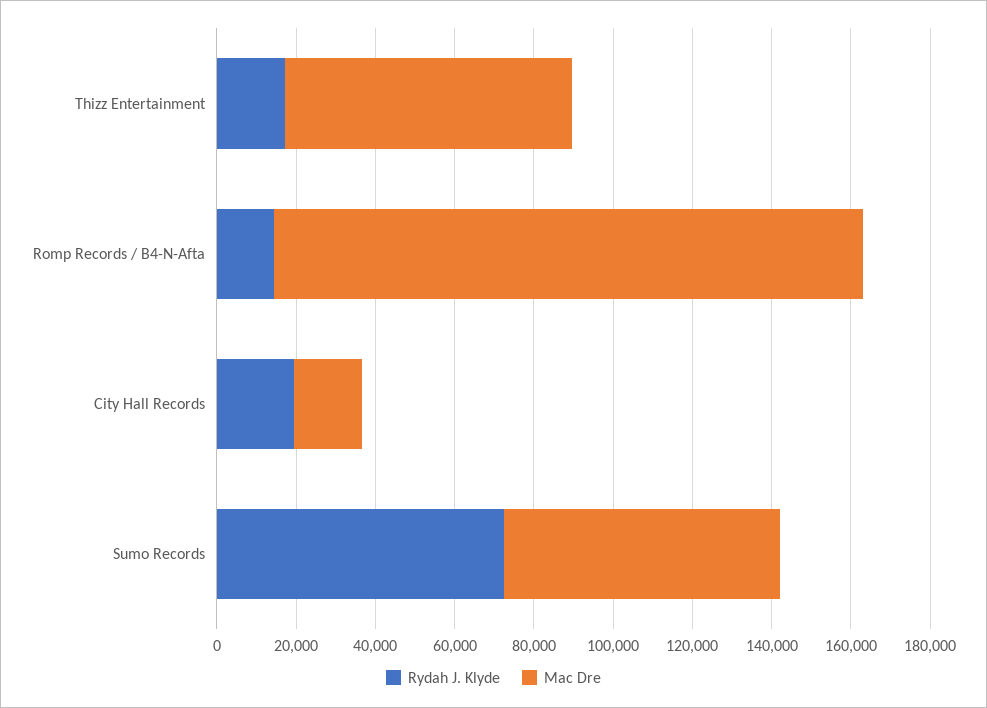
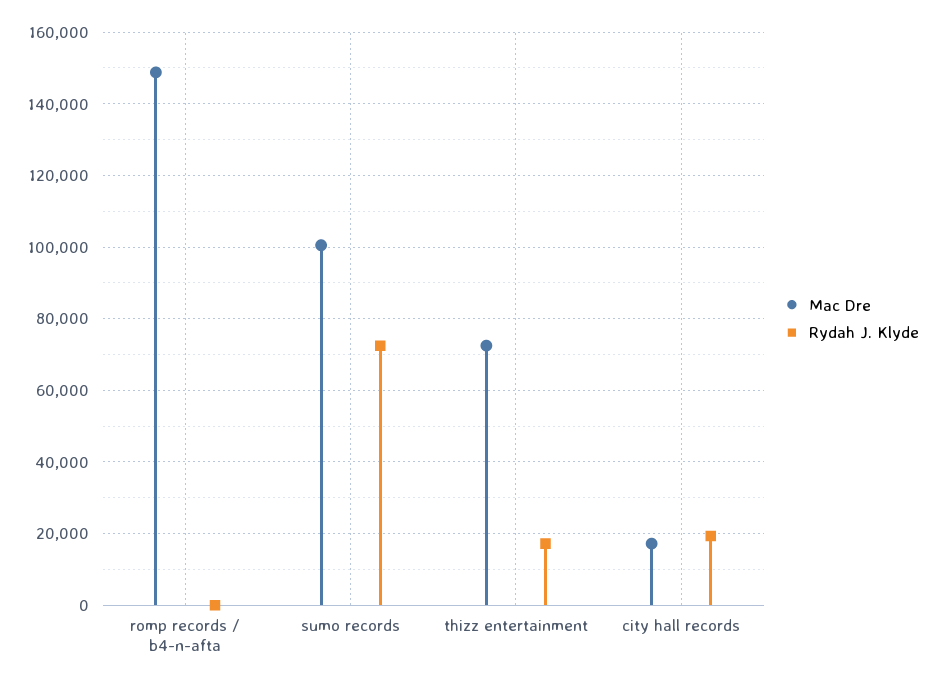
Rydah J. Klyde, Romp Records / B4-N-Afta: 15000 -> 0
Mac Dre, Sumo Records: 70000 -> 100000

